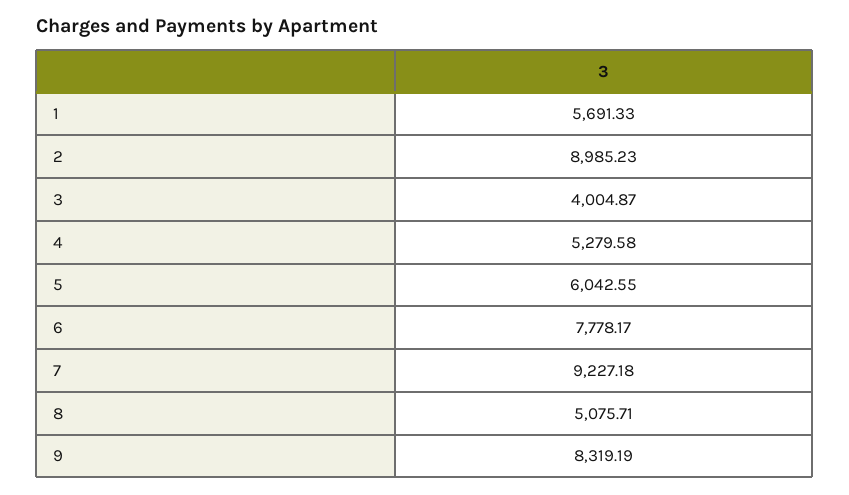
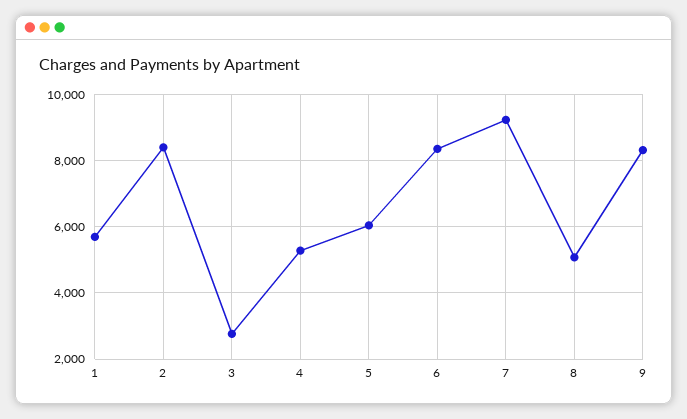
2: 8985.23 -> 8400
3: 4004.87 -> 2800
6: 7778.17 -> 8400

